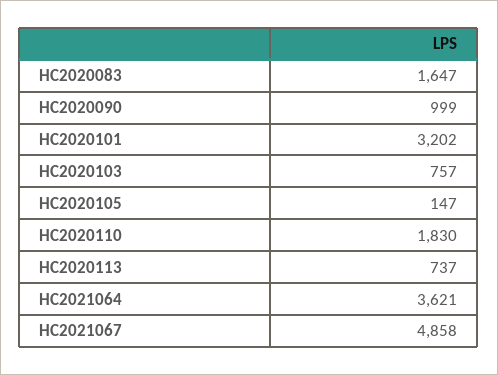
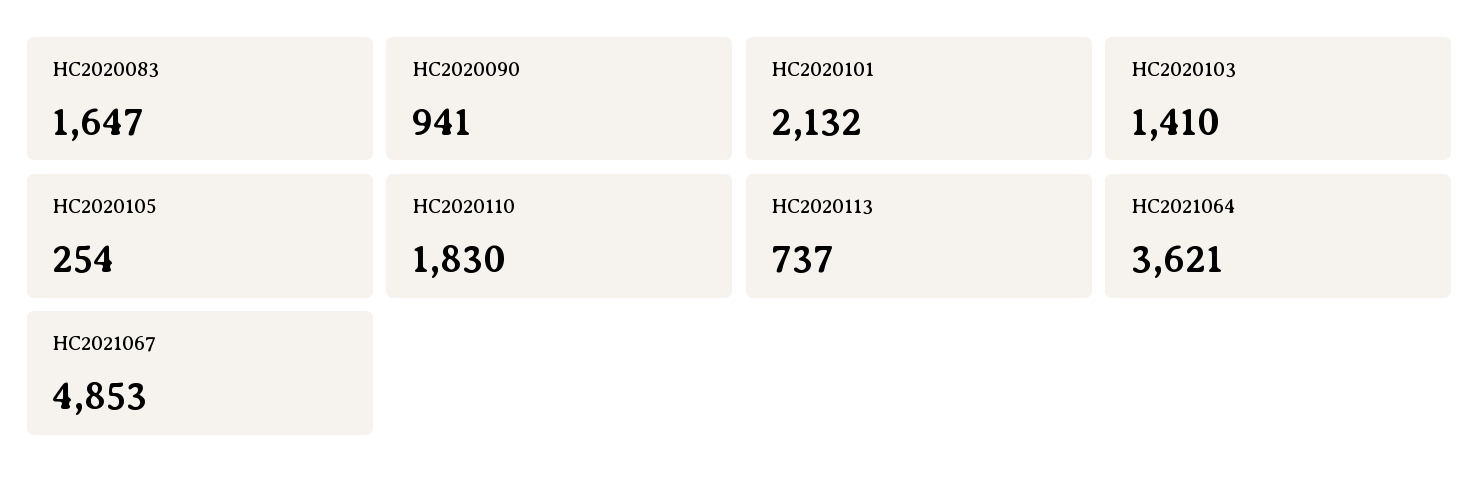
HC2020090: 999 -> 941
HC2020101: 3202 -> 2132
HC2020103: 757 -> 1410
HC2020105: 147 -> 254
HC2021067: 4858 -> 4853

